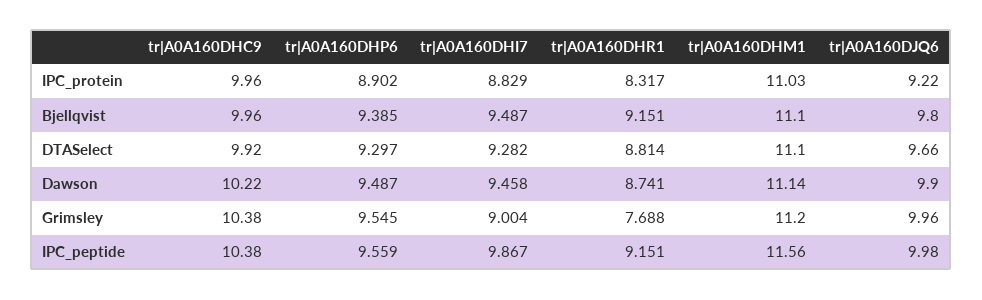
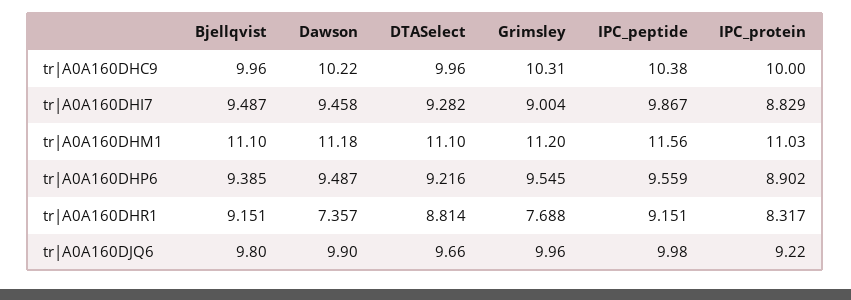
tr|A0A160DHC9, IPC_protein: 9.96 -> 10
tr|A0A160DHC9, DTASelect: 9.92 -> 9.96
tr|A0A160DHP6, DTASelect: 9.297 -> 9.216
tr|A0A160DHR1, Dawson: 8.741 -> 7.357
tr|A0A160DHM1, Dawson: 11.14 -> 11.18
tr|A0A160DHC9, Grimsley: 10.38 -> 10.31

